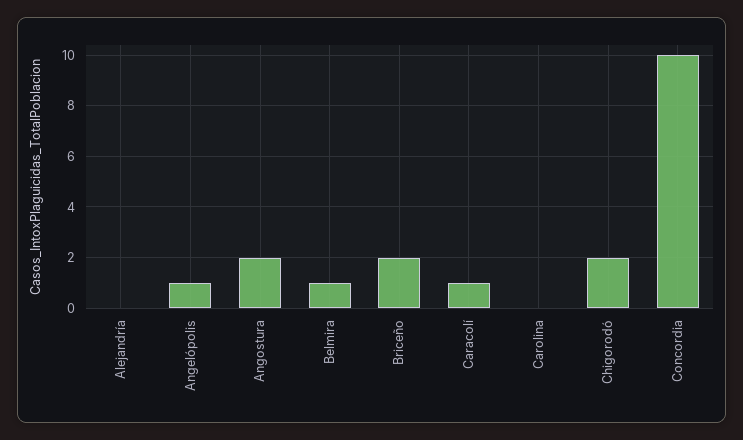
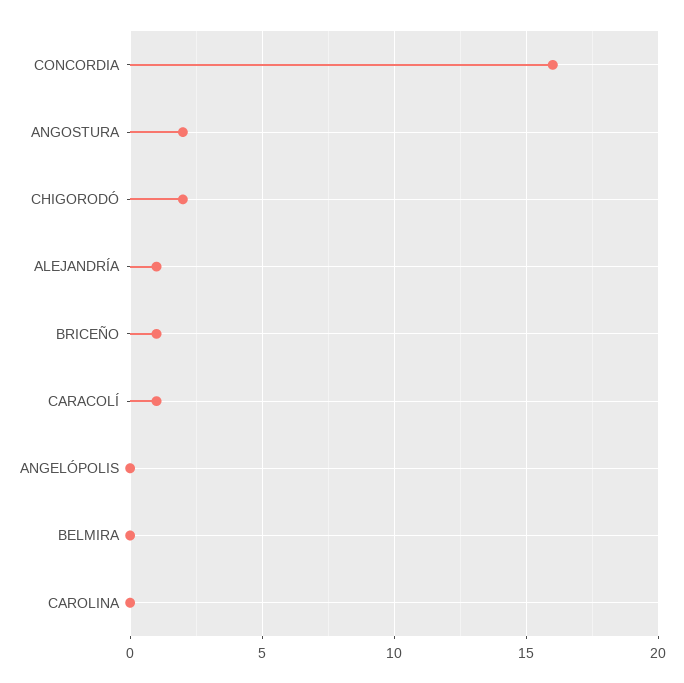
Alejandría: 0 -> 1
Angelópolis: 1 -> 0
Belmira: 1 -> 0
Briceño: 2 -> 1
Concordia: 10 -> 16

